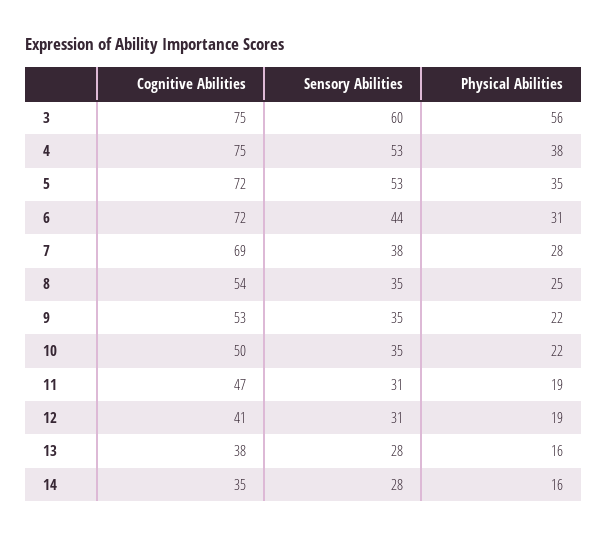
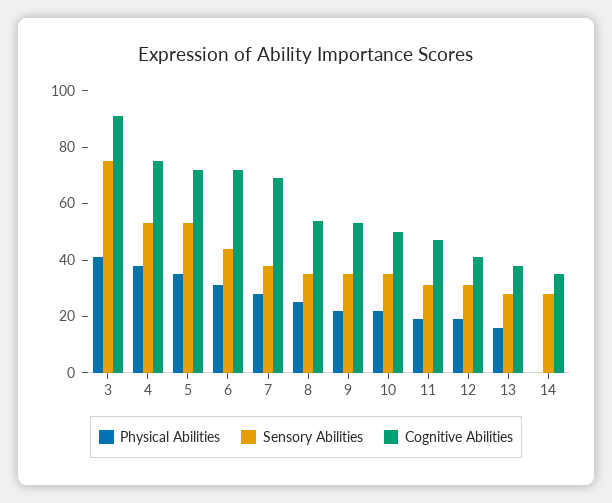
Cognitive Abilities, 3: 75 -> 90
Sensory Abilities, 3: 60 -> 75
Physical Abilities, 3: 56 -> 40
Physical Abilities, 14: 16 -> 0

